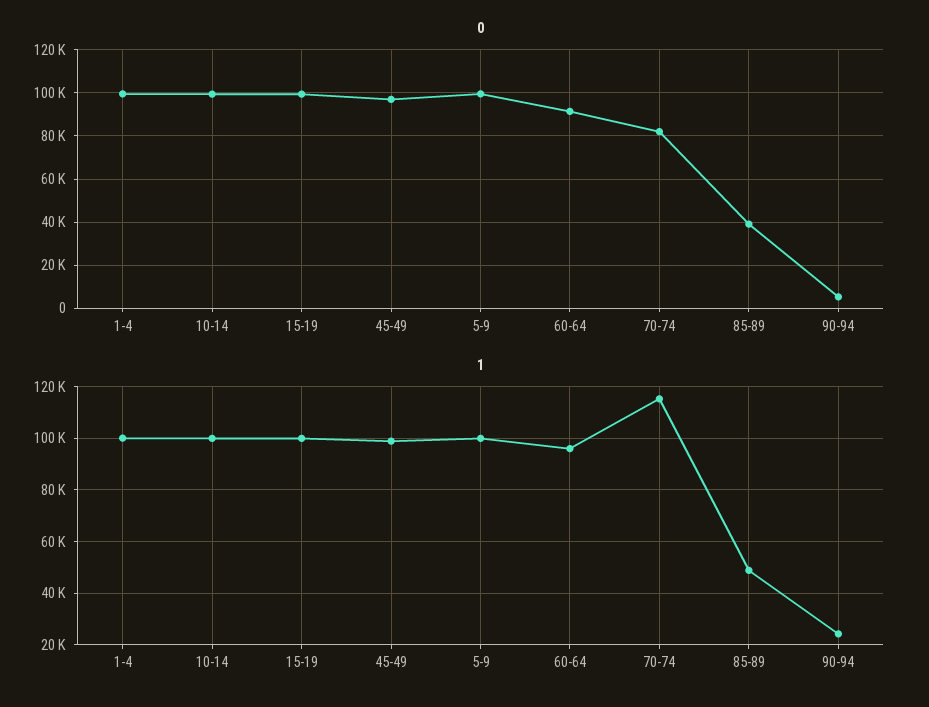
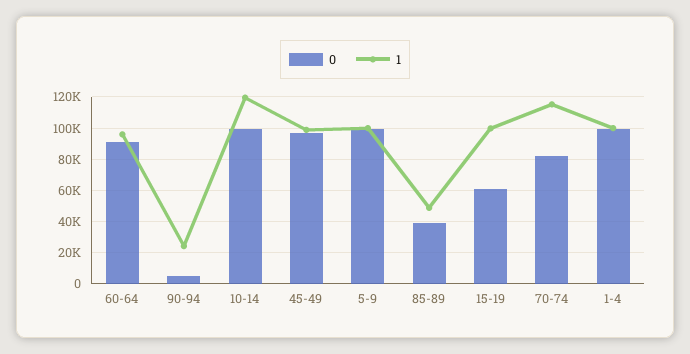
0, 15-19: 100000 -> 60000
1, 10-14: 100000 -> 120000

